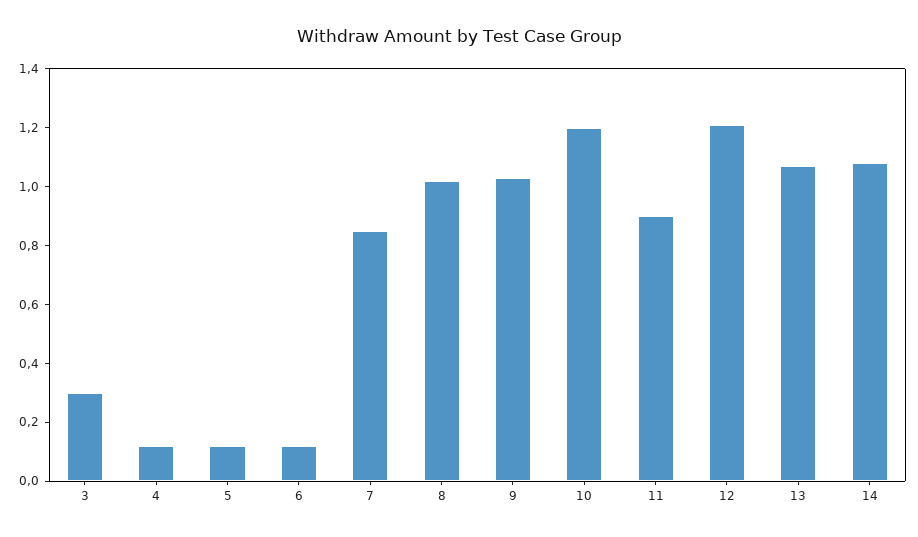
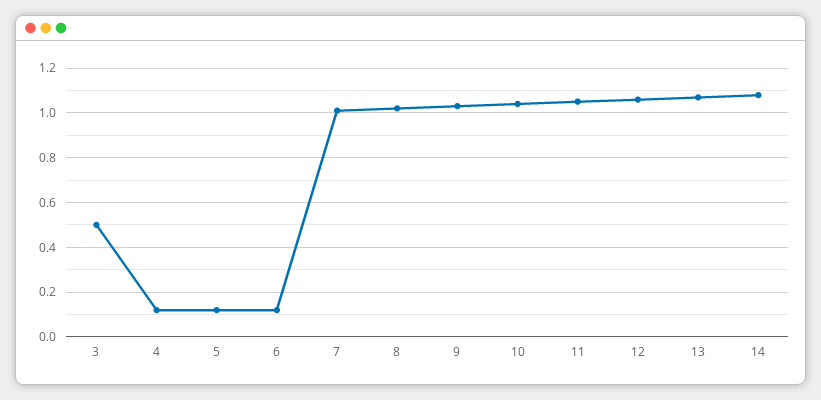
3: 0.3 -> 0.5
7: 0.85 -> 1
10: 1.2 -> 1.05
11: 0.9 -> 1.05
12: 1.2 -> 1.05

